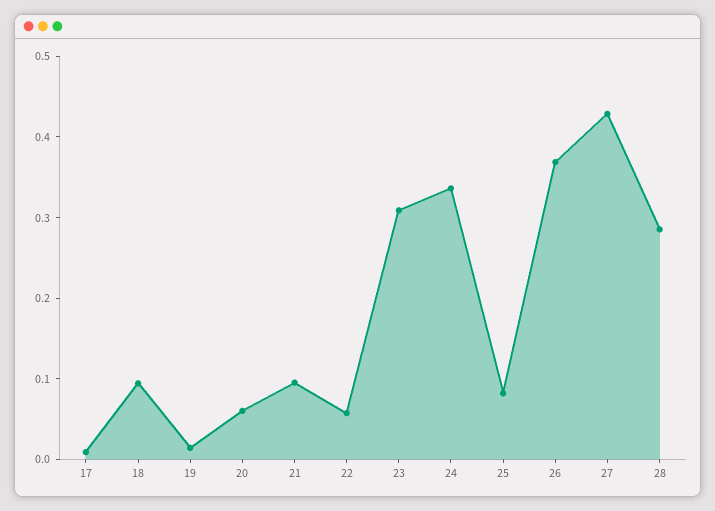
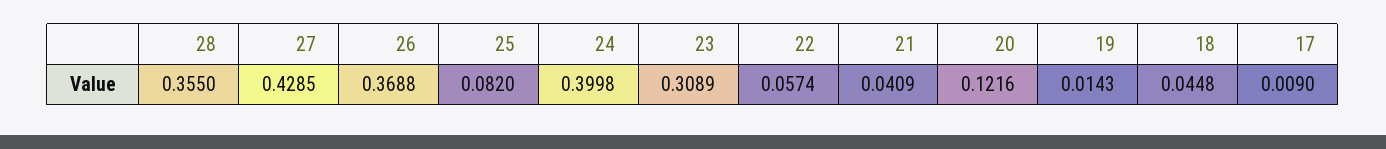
18: 0.1 -> 0.0448
20: 0.06 -> 0.1216
21: 0.1 -> 0.0409
24: 0.34 -> 0.3998
28: 0.28 -> 0.355

